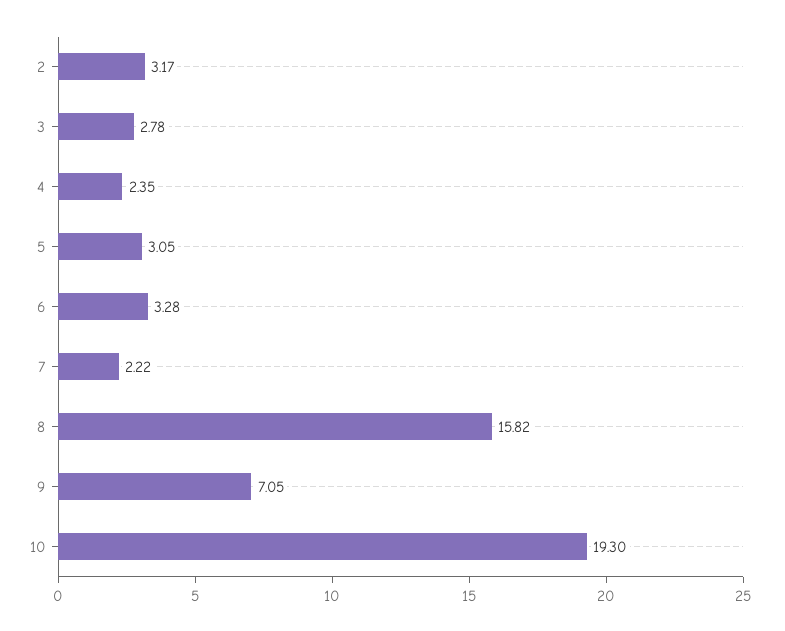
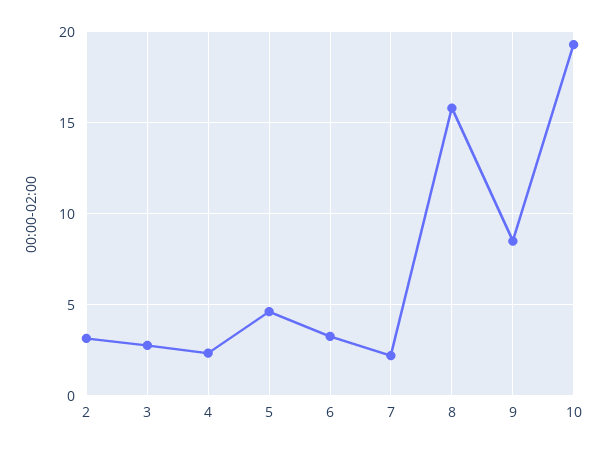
5: 3.05 -> 4.5
9: 7.05 -> 8.5

